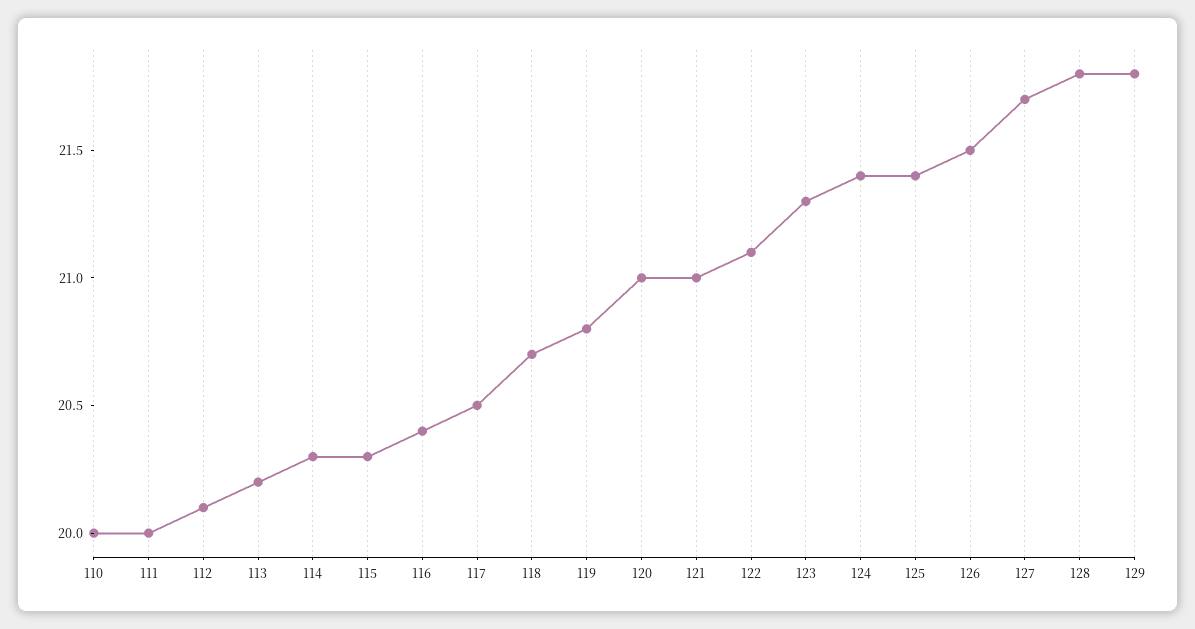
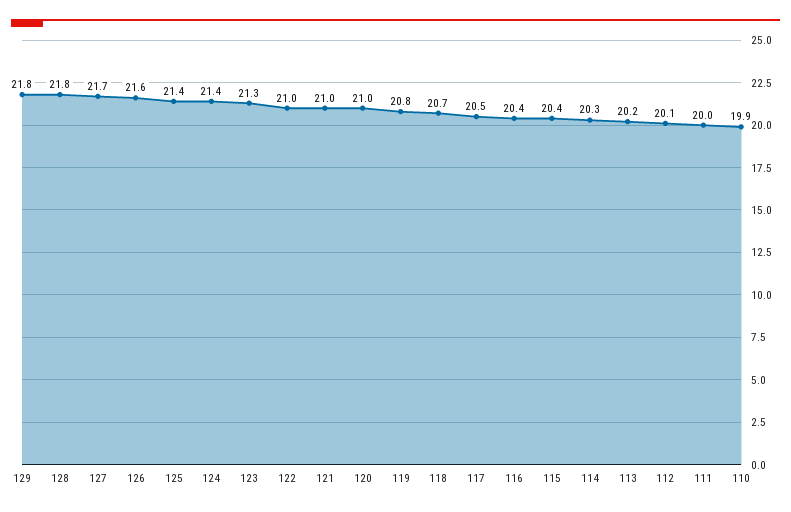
110: 20 -> 19.9
115: 20.3 -> 20.4
122: 21.1 -> 21
126: 21.5 -> 21.6

